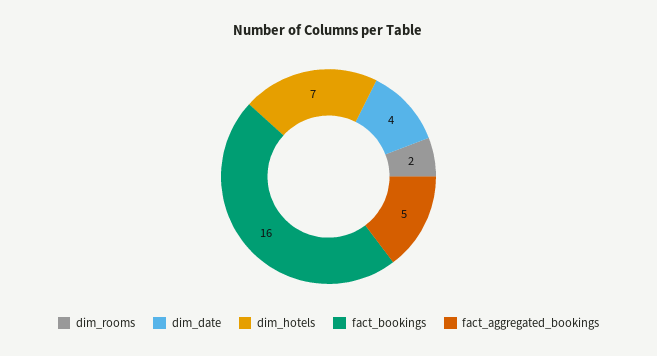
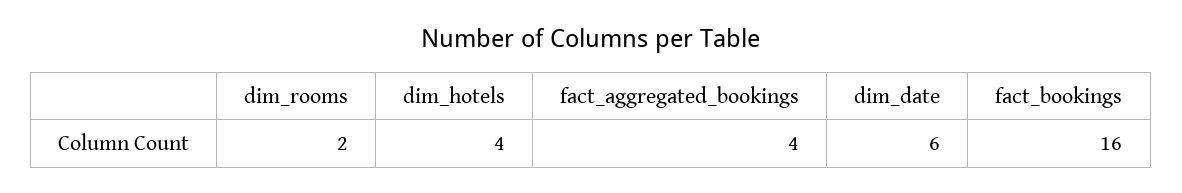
dim_date: 4 -> 6
dim_hotels: 7 -> 4
fact_aggregated_bookings: 5 -> 4

